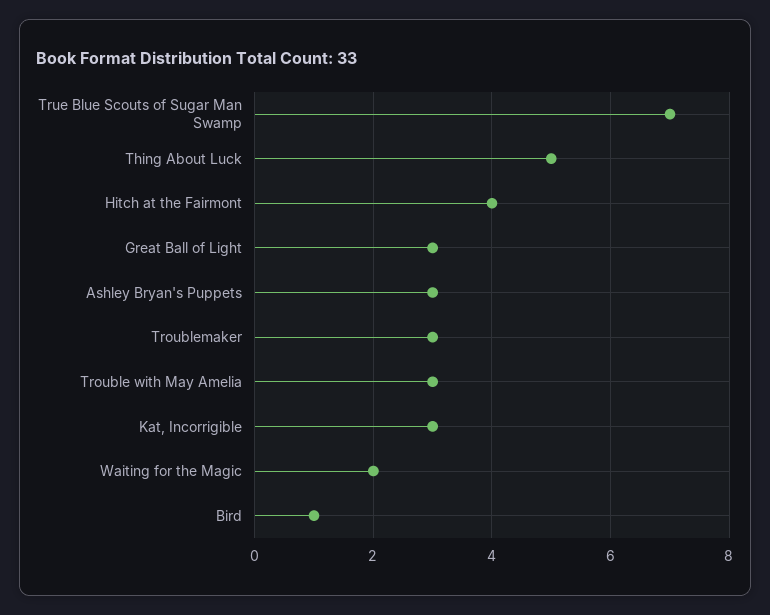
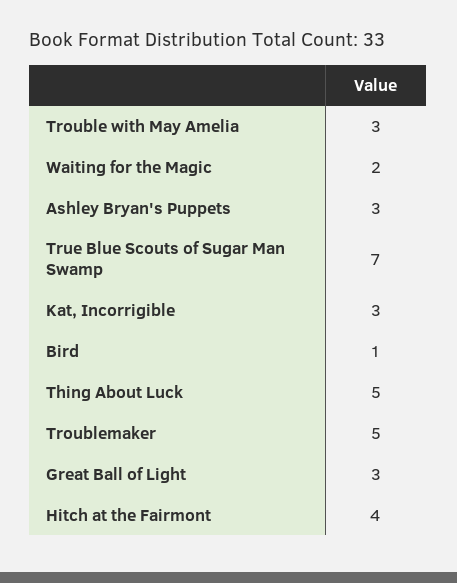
Troublemaker: 3 -> 5

